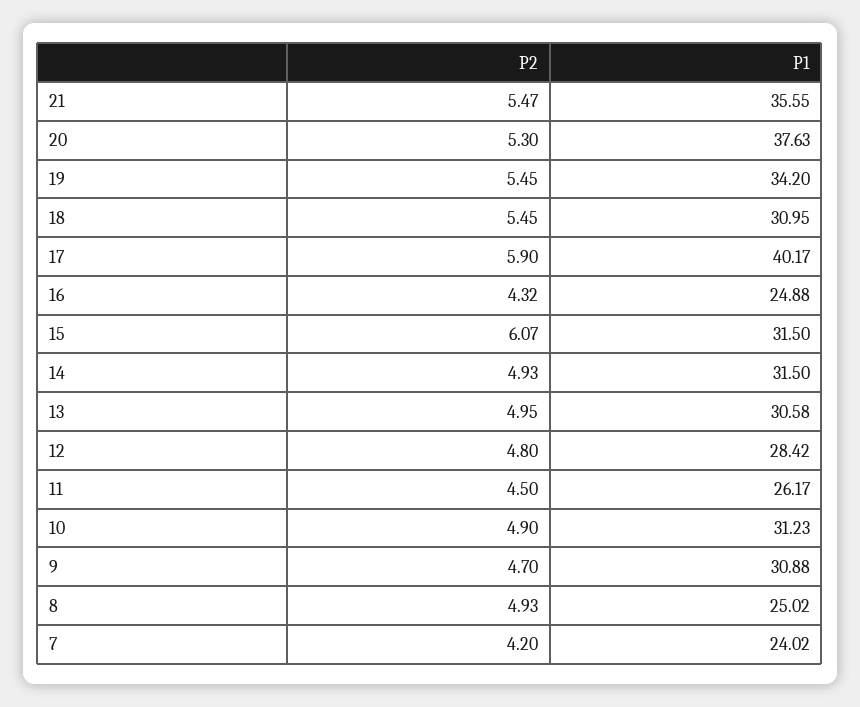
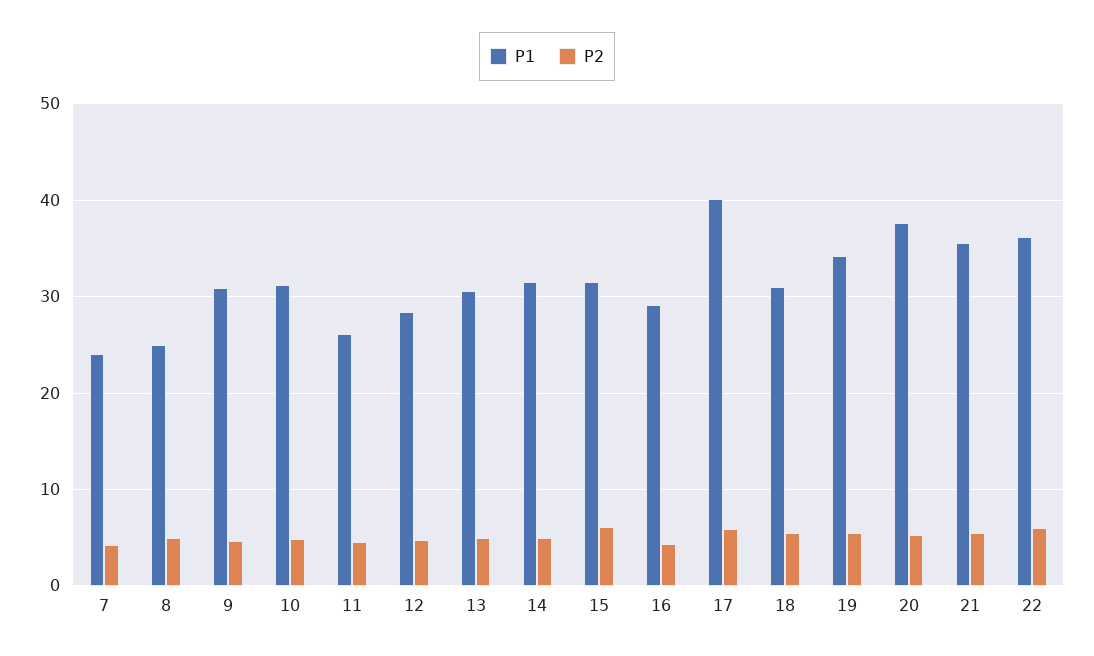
P1, 16: 24.88 -> 29
P1, 22: none -> 36
P2, 22: none -> 6

